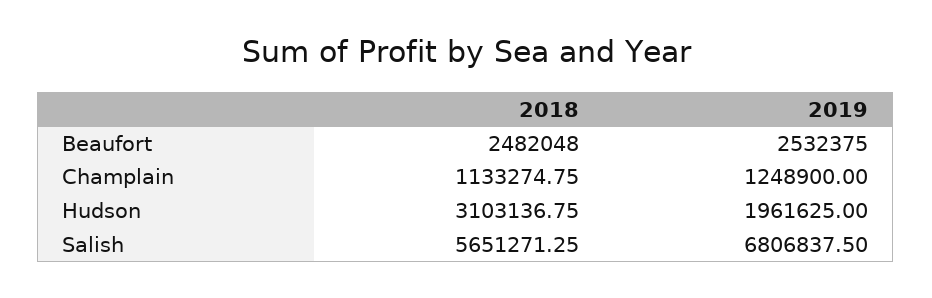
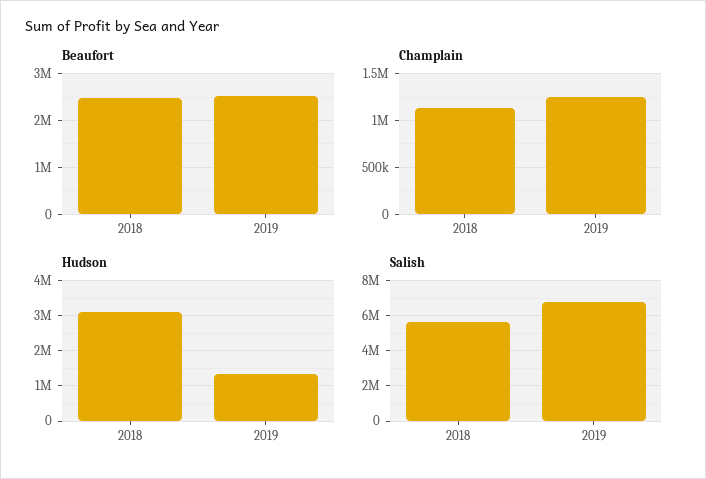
Hudson, 2019: 1961625 -> 1400000

